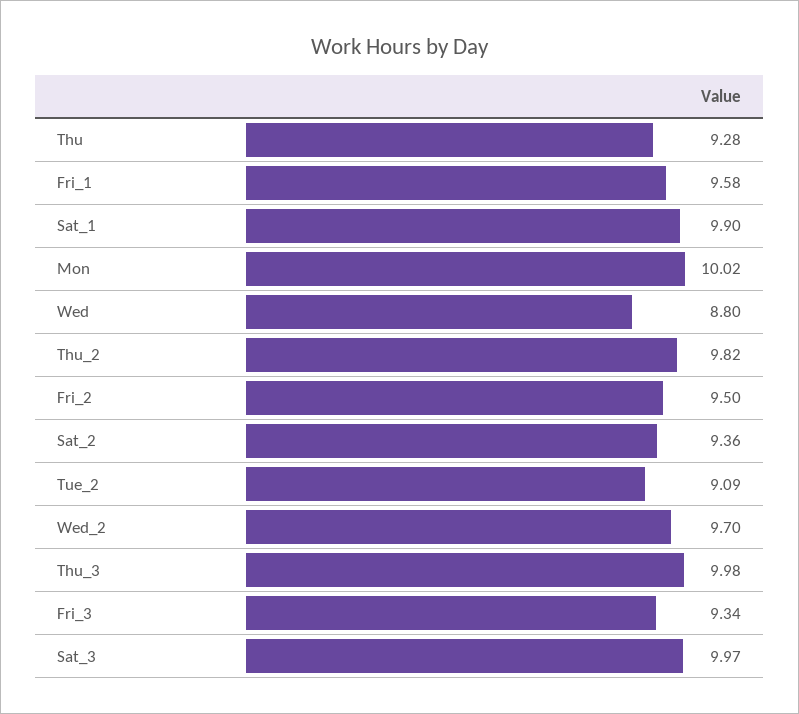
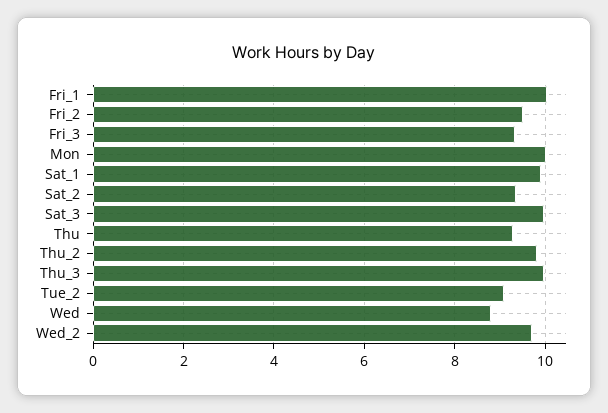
Fri_1: 9.58 -> 10

